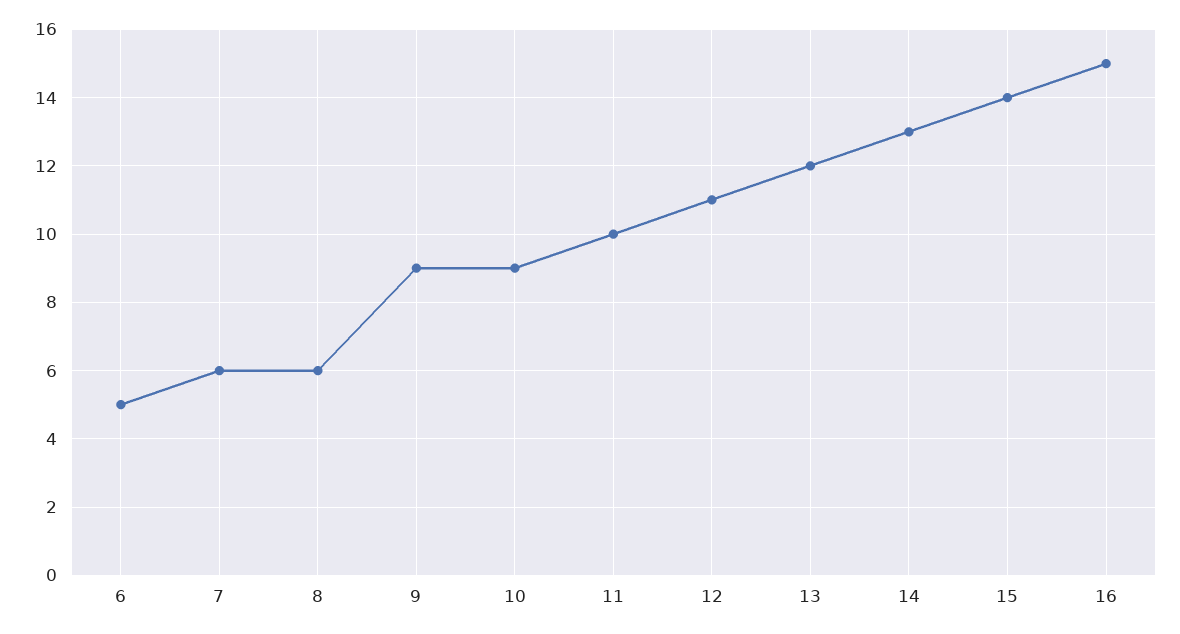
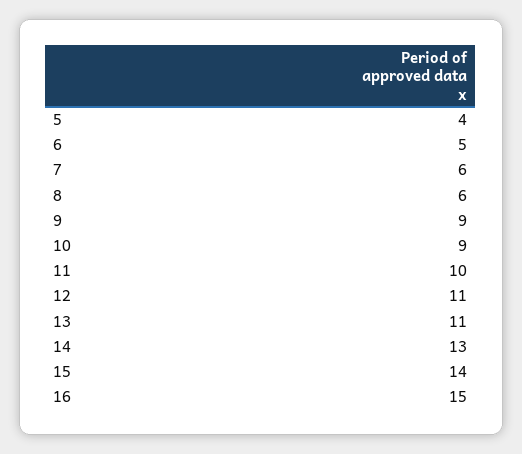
13: 12 -> 11
5: none -> 4

